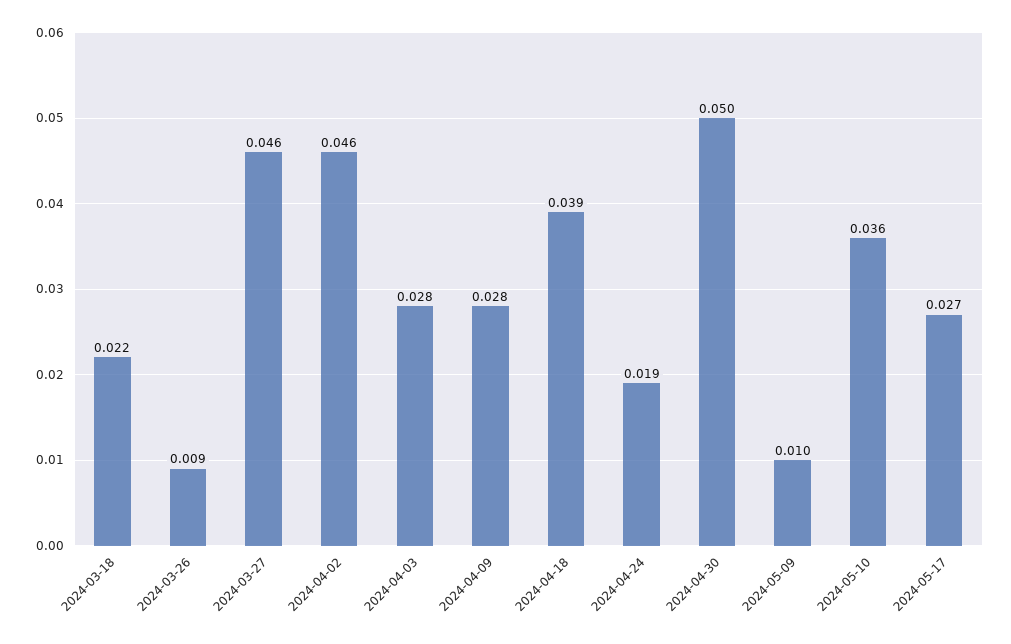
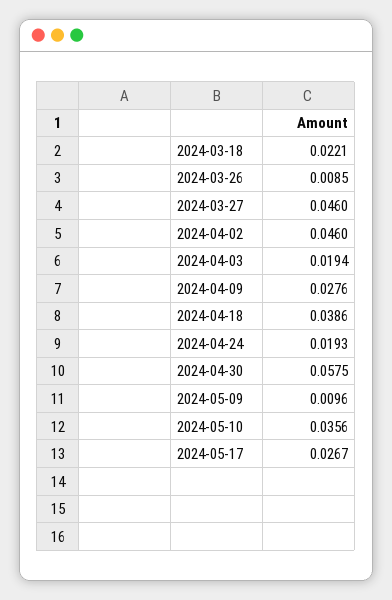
2024-04-03: 0.028 -> 0.0194
2024-04-30: 0.05 -> 0.0575

